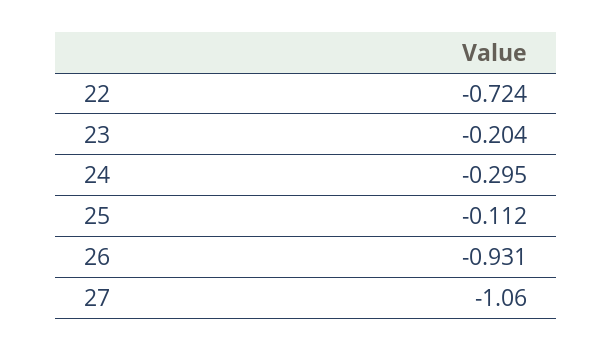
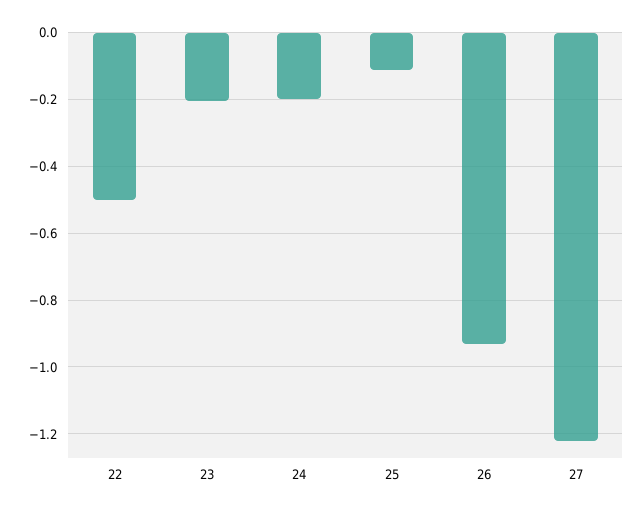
22: -0.724 -> -0.5
24: -0.295 -> -0.2
27: -1.06 -> -1.22

